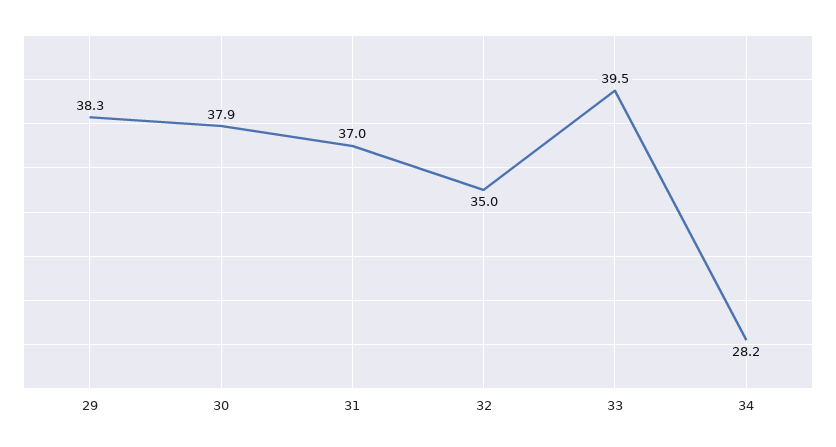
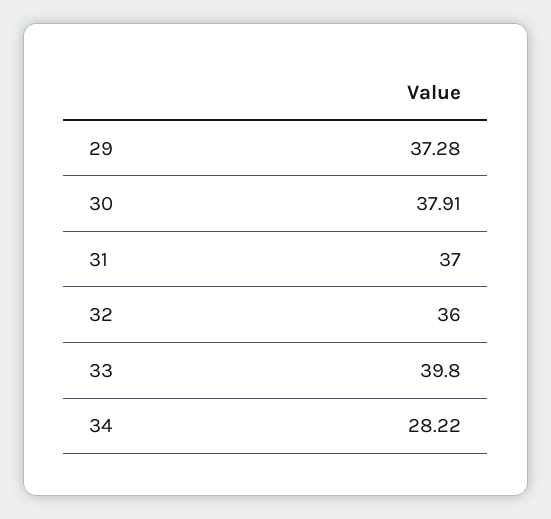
29: 38.3 -> 37.28
32: 35 -> 36
33: 39.5 -> 39.8

